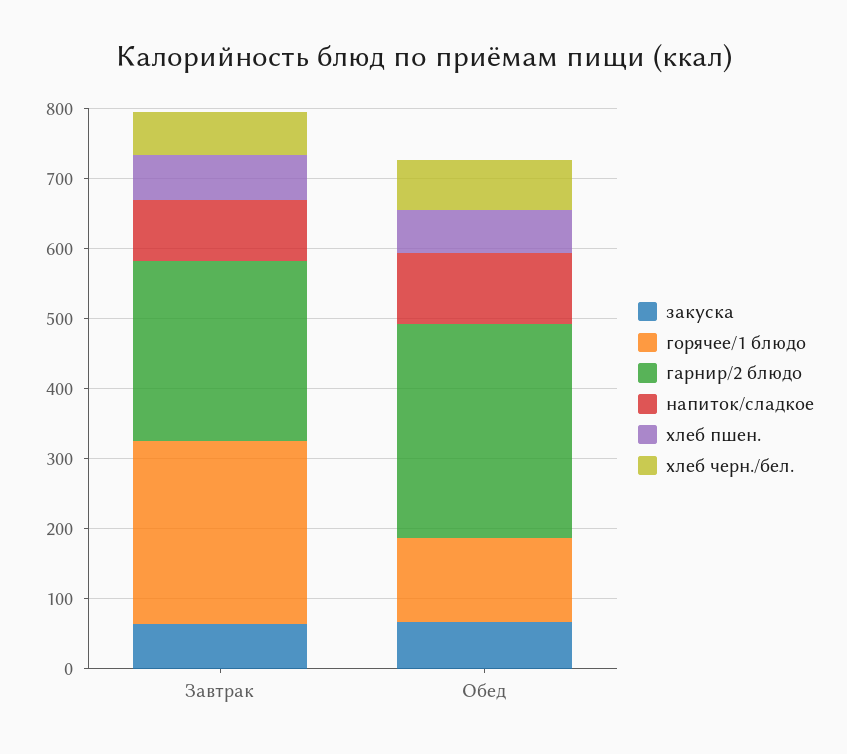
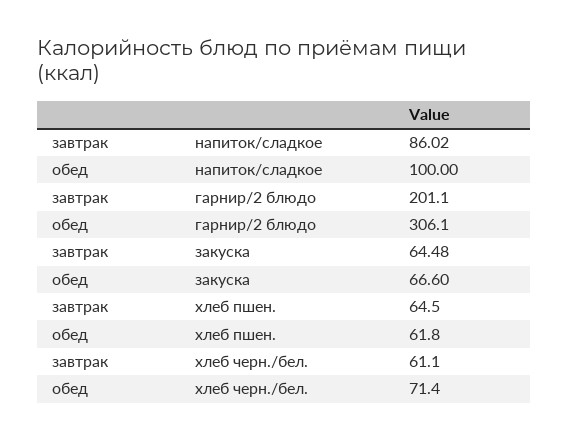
горячее/1 блюдо, Завтрак: 260 -> none
гарнир/2 блюдо, Завтрак: 260 -> 201.1
горячее/1 блюдо, Обед: 120 -> none

